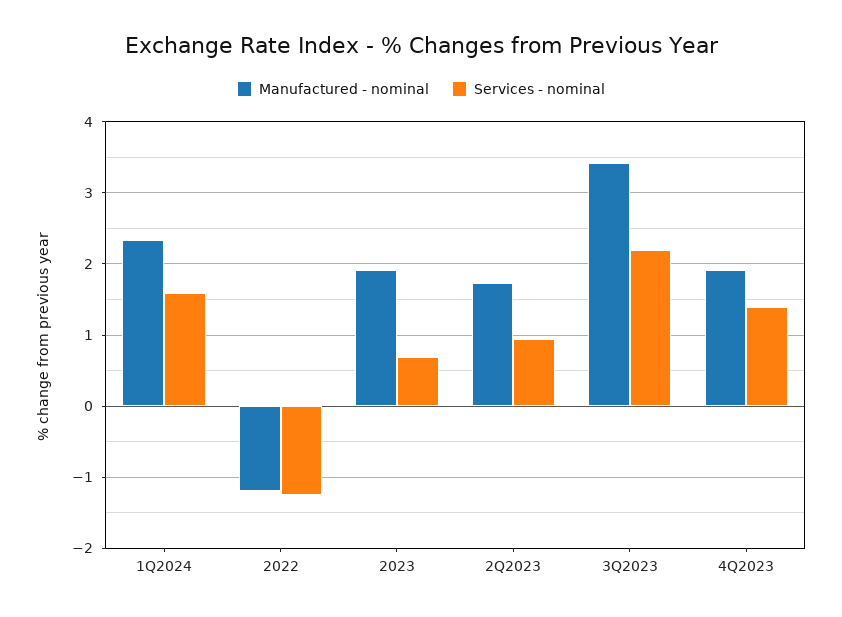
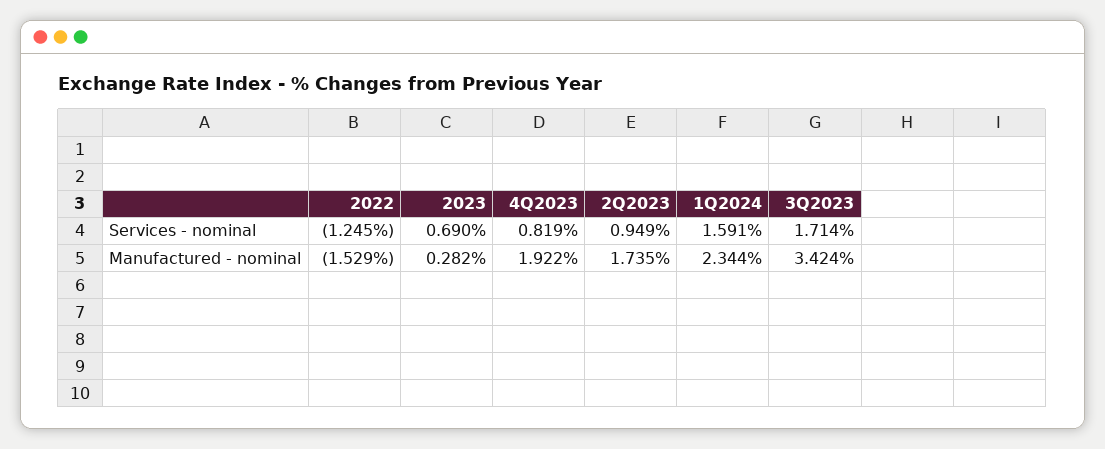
Manufactured - nominal, 2022: -1.2 -> -1.529
Manufactured - nominal, 2023: 1.9 -> 0.282
Services - nominal, 3Q2023: 2.2 -> 1.714
Services - nominal, 4Q2023: 1.4 -> 0.819

